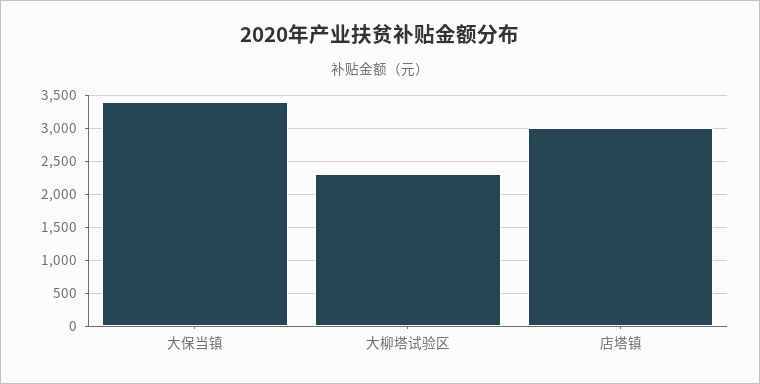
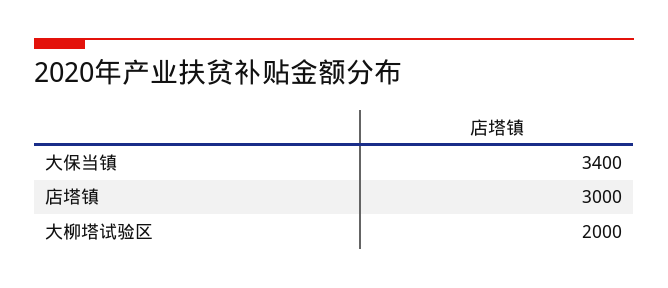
大柳塔试验区: 2300 -> 2000

